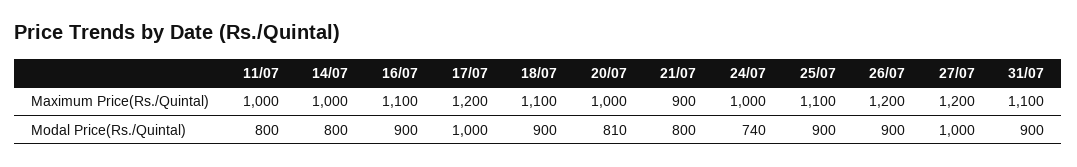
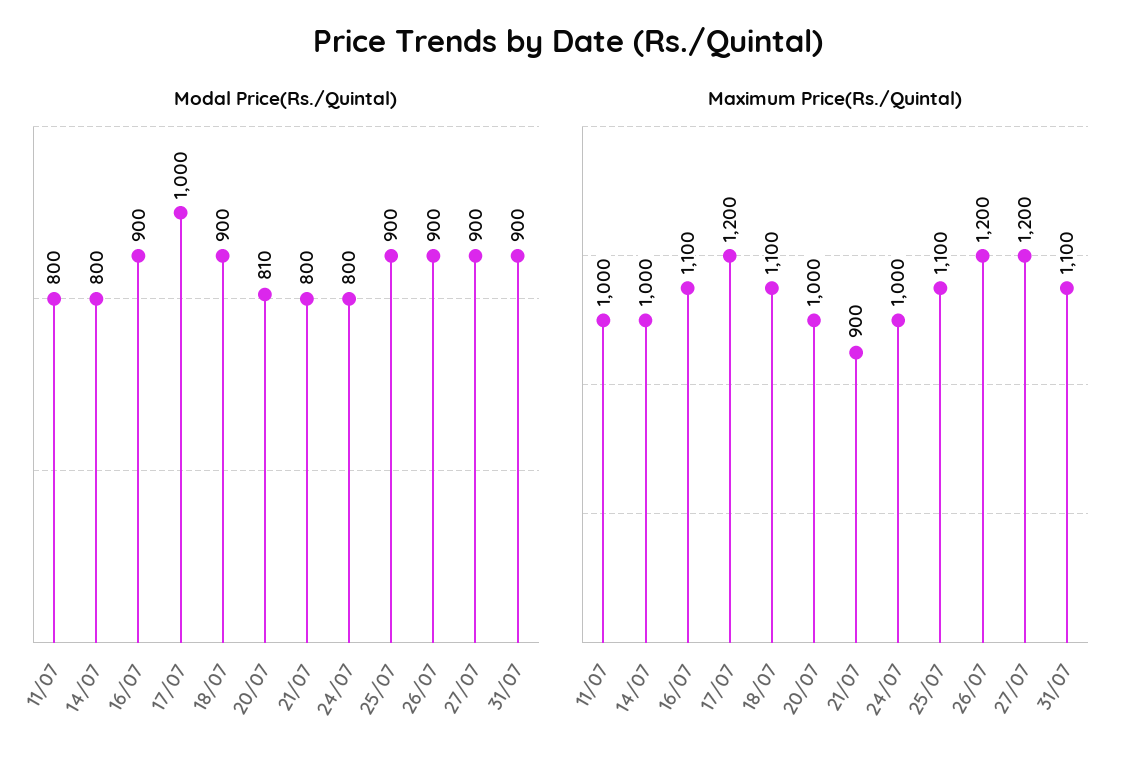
Modal Price(Rs./Quintal), 24/07: 740 -> 800
Modal Price(Rs./Quintal), 27/07: 1000 -> 900

